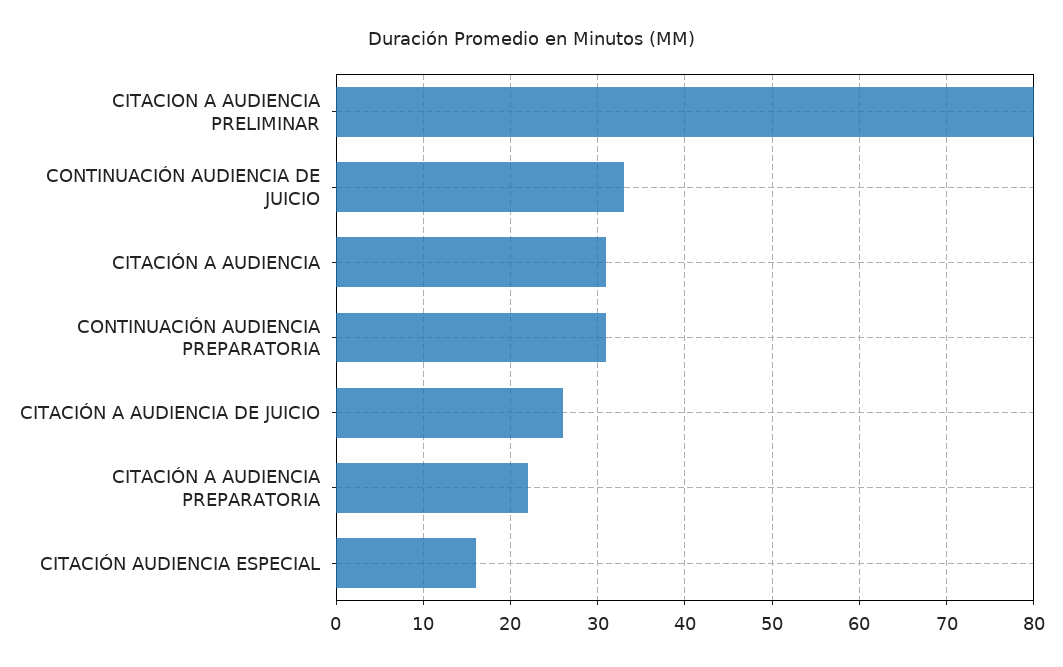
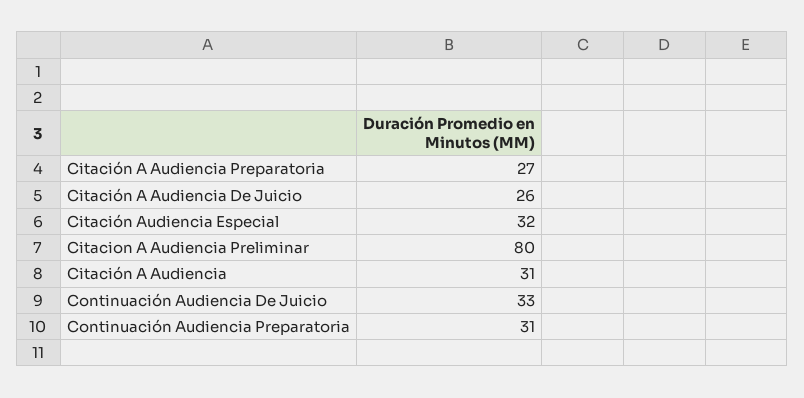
CITACIÓN A AUDIENCIA PREPARATORIA: 22 -> 27
CITACIÓN AUDIENCIA ESPECIAL: 16 -> 32

